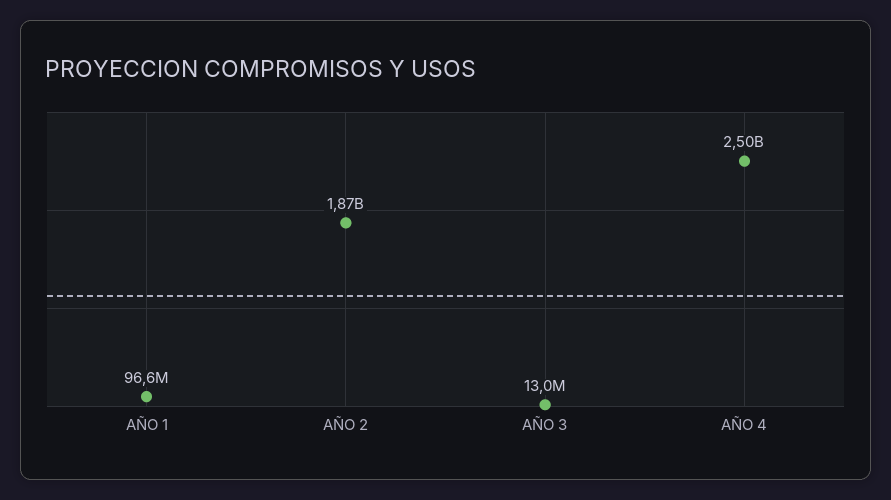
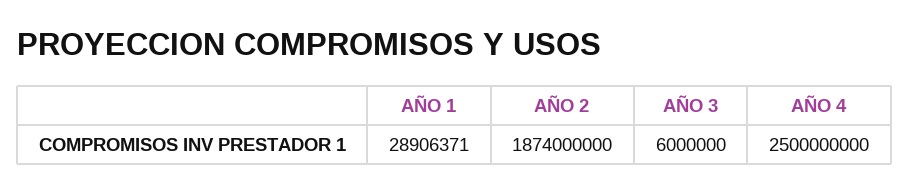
AÑO 1: 96600000 -> 28906371
AÑO 3: 13000000 -> 6000000

